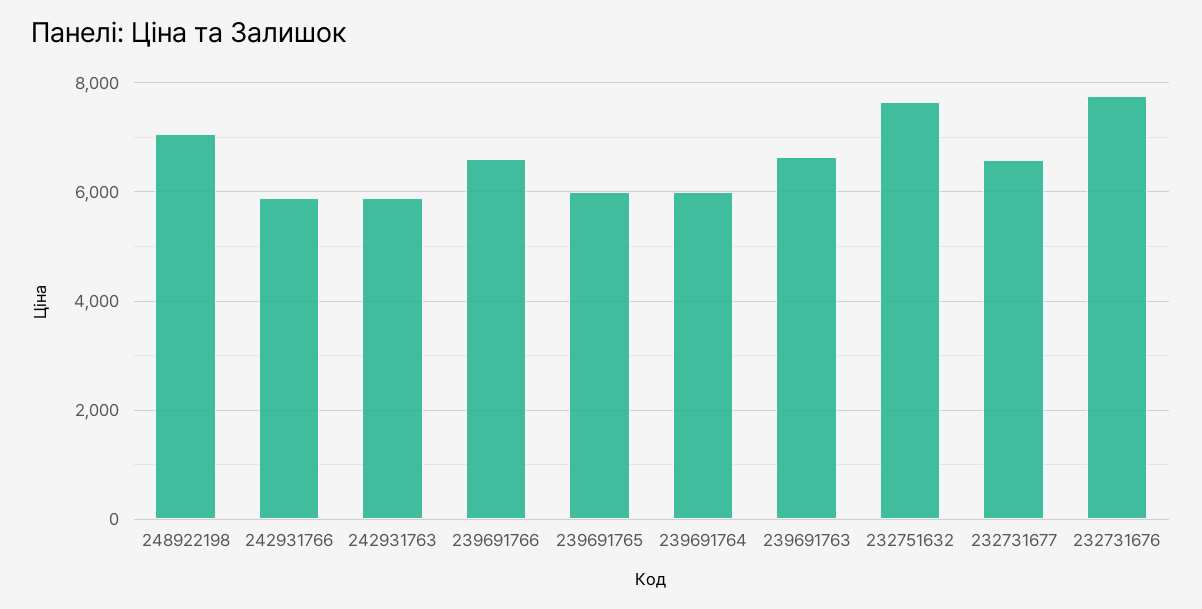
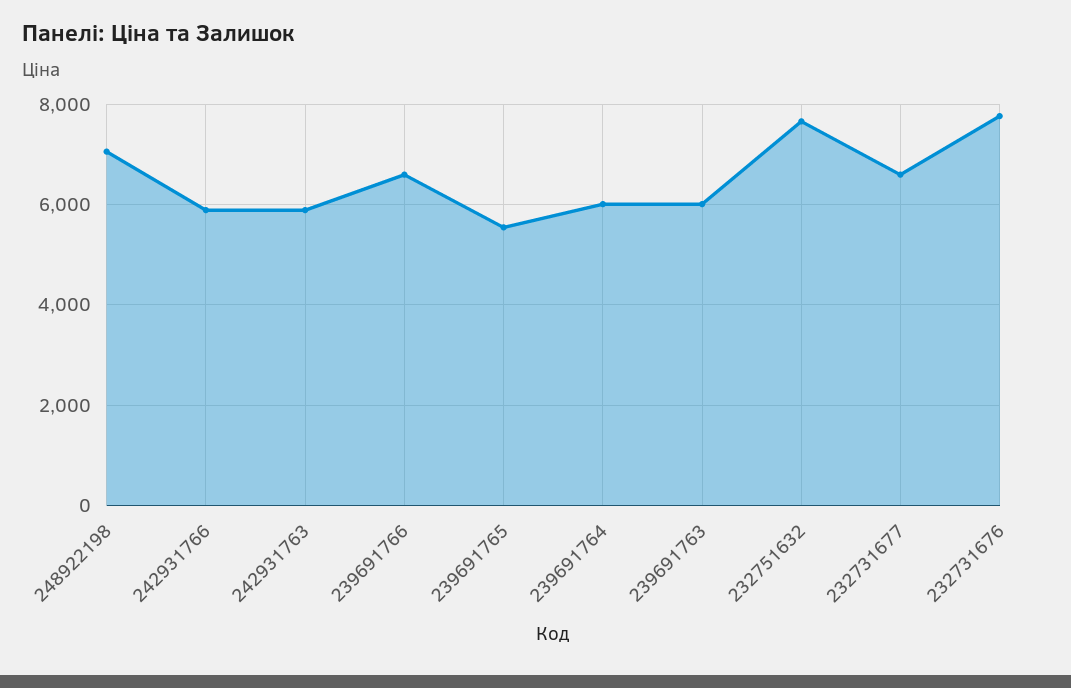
239691765: 6000 -> 5600
239691763: 6600 -> 6000

